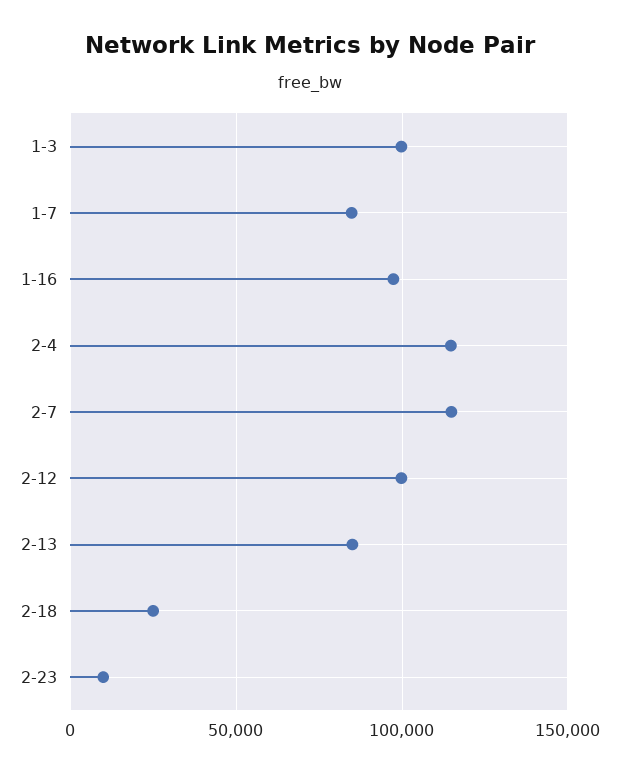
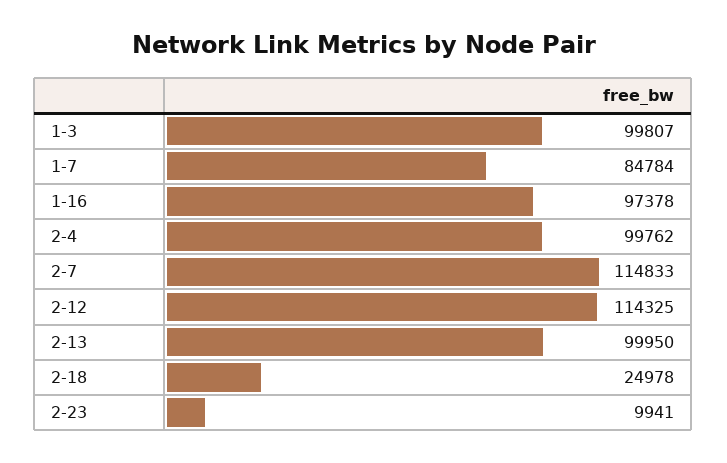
2-4: 115000 -> 99762
2-12: 100000 -> 114325
2-13: 85000 -> 99950

